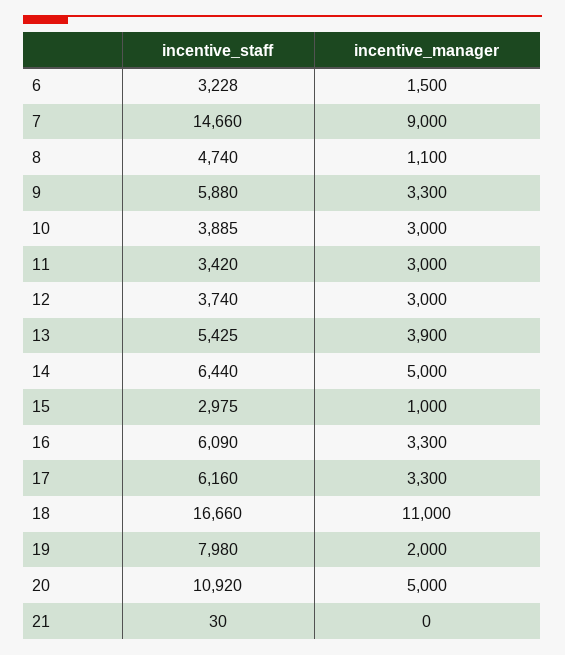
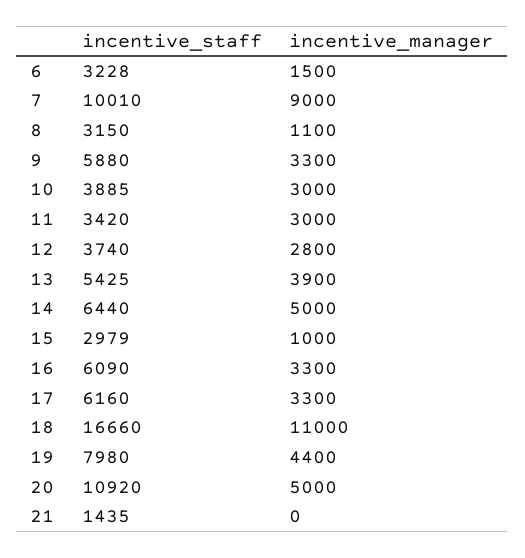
incentive_staff, 7: 14660 -> 10010
incentive_staff, 8: 4740 -> 3150
incentive_manager, 12: 3000 -> 2800
incentive_staff, 15: 2975 -> 2979
incentive_manager, 19: 2000 -> 4400
incentive_staff, 21: 30 -> 1435

